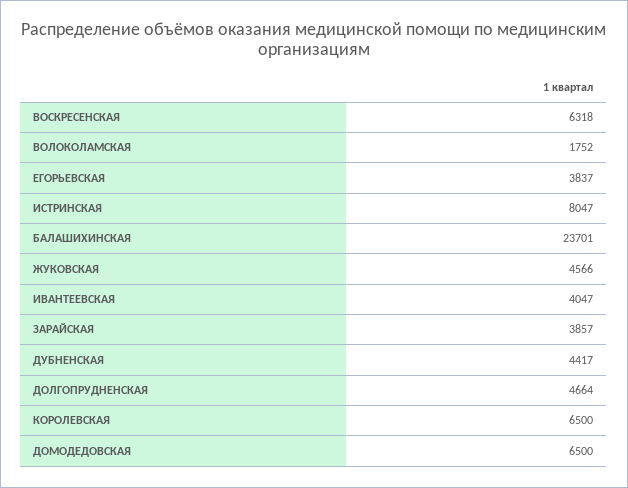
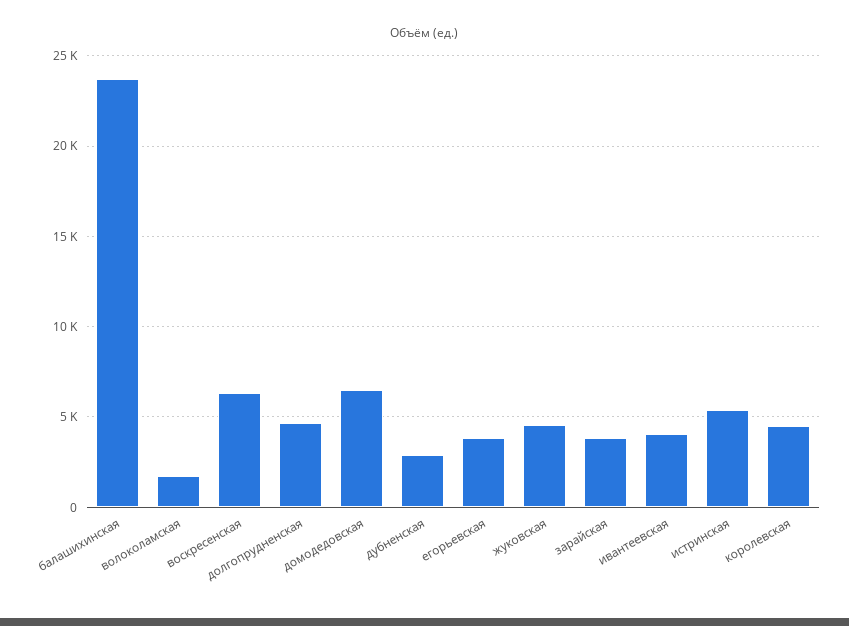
ИСТРИНСКАЯ: 8047 -> 5500
ДУБНЕНСКАЯ: 4417 -> 3000
КОРОЛЕВСКАЯ: 6500 -> 4500

